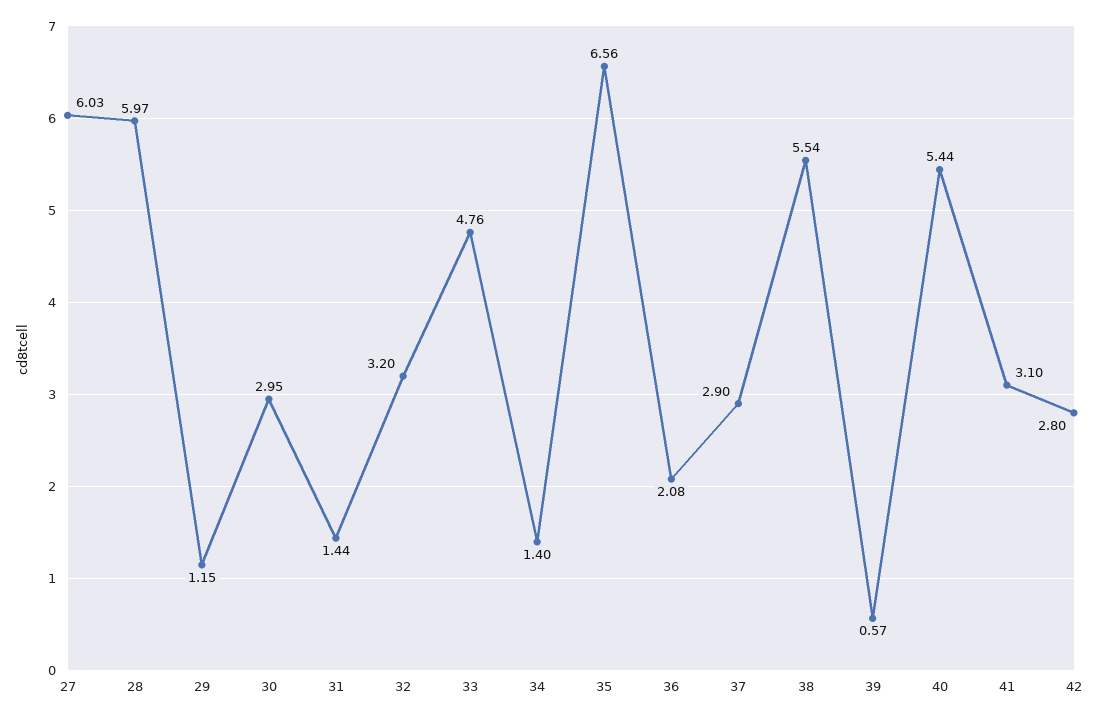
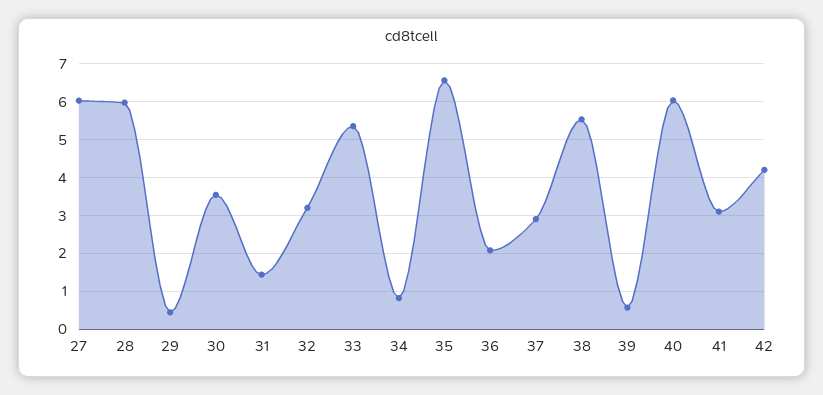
29: 1.15 -> 0.4
30: 2.95 -> 3.6
33: 4.76 -> 5.4
34: 1.4 -> 0.8
40: 5.44 -> 6
42: 2.8 -> 4.2

